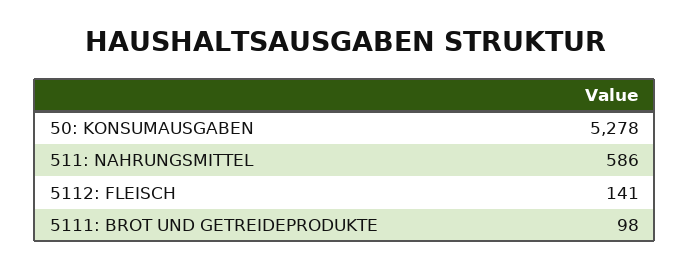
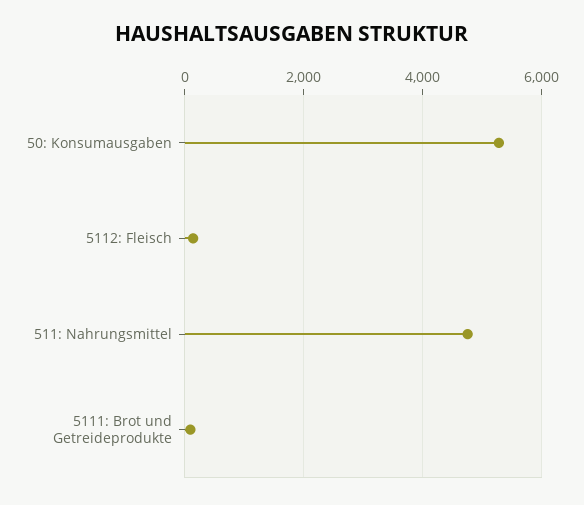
511: NAHRUNGSMITTEL: 586 -> 4800

